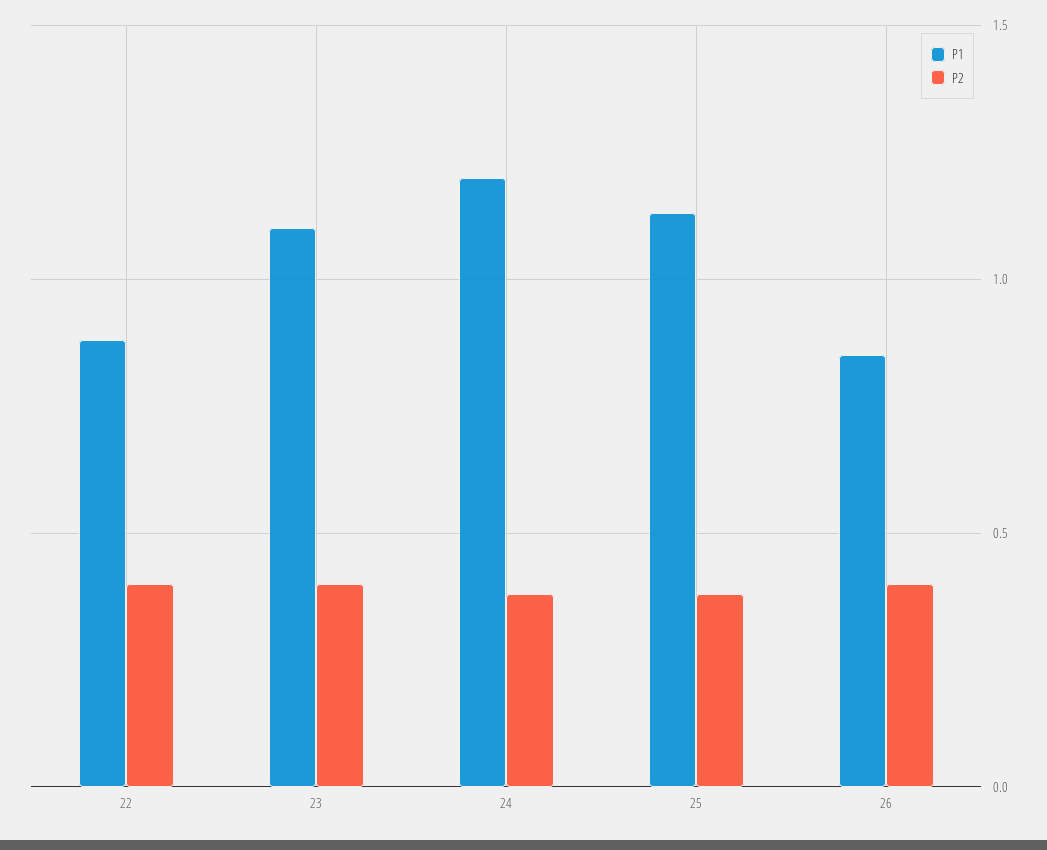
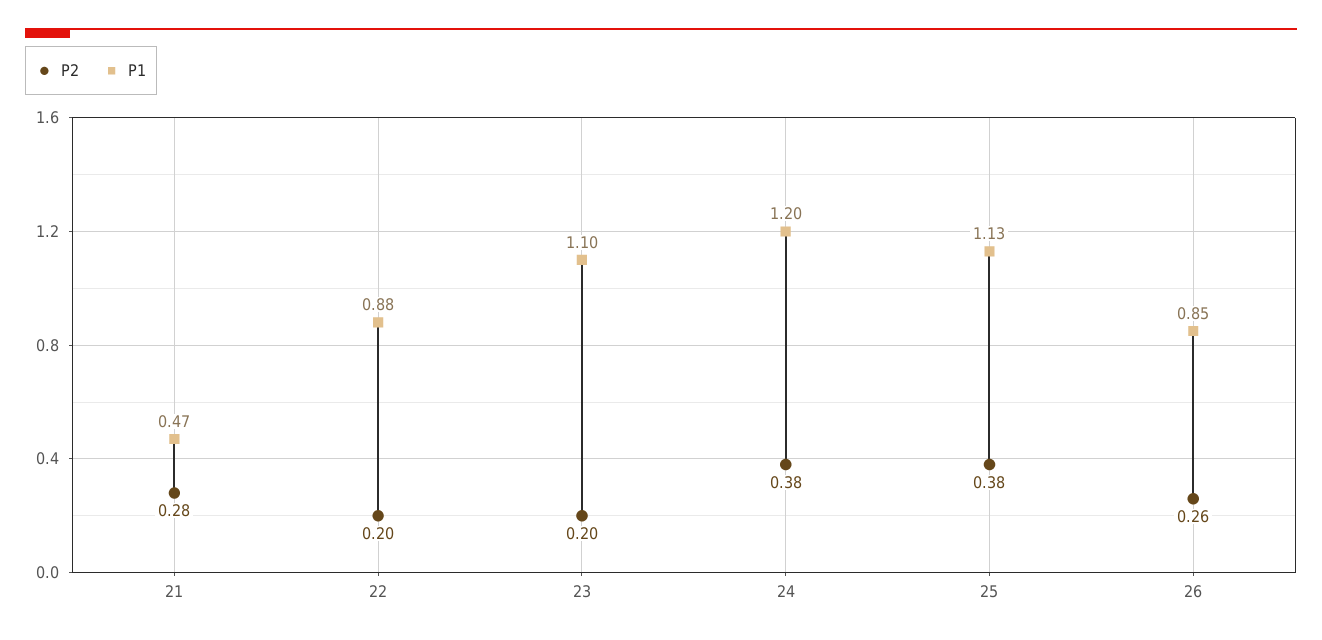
P2, 22: 0.4 -> 0.2
P2, 23: 0.4 -> 0.2
P2, 26: 0.4 -> 0.26
P2, 21: none -> 0.28
P1, 21: none -> 0.47

